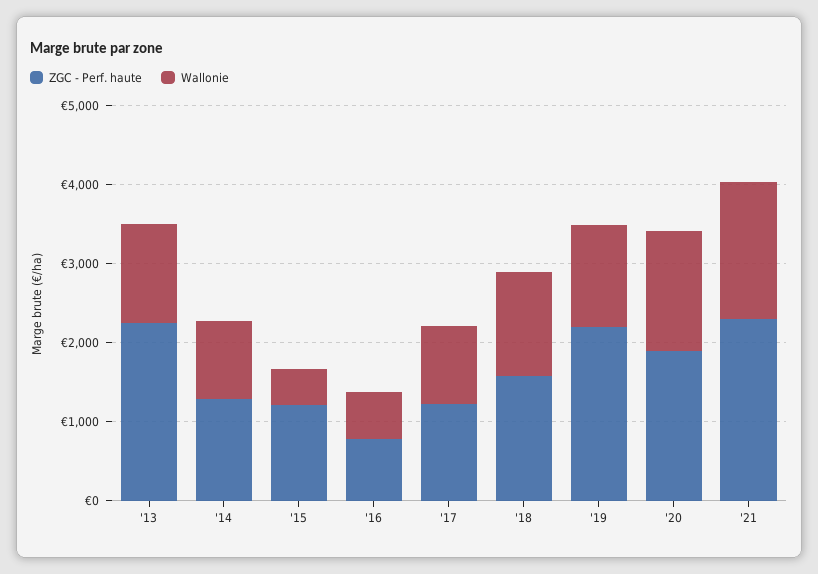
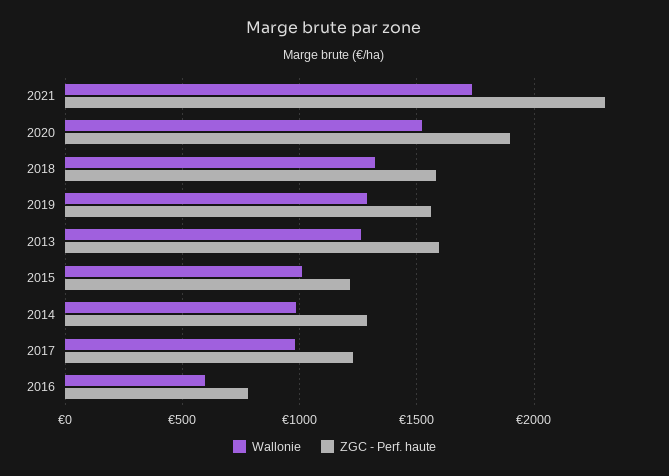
ZGC - Perf. haute, '13: 2200 -> 1600
Wallonie, '15: 400 -> 1000
ZGC - Perf. haute, '19: 2200 -> 1550

